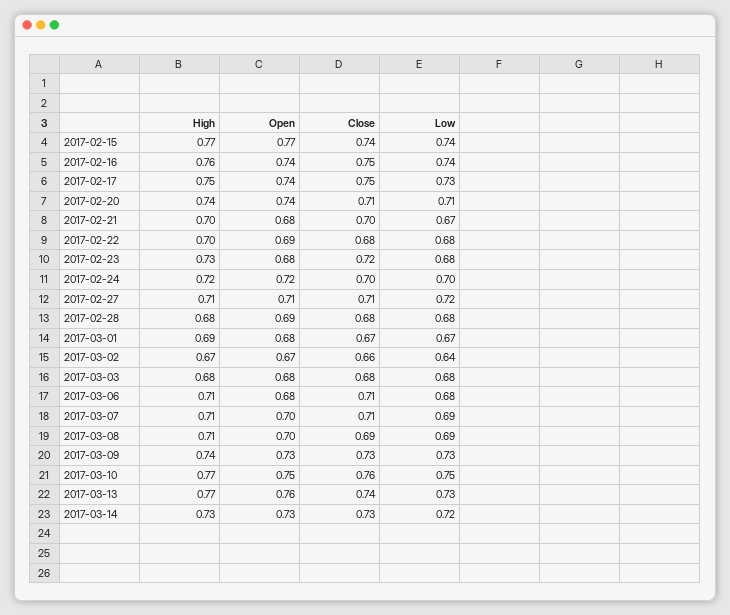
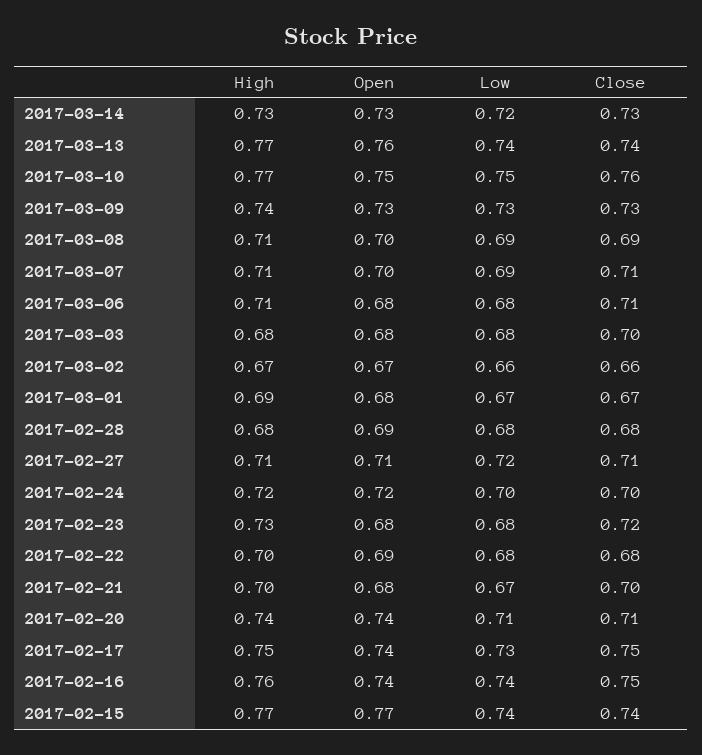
Low, 2017-03-02: 0.64 -> 0.66
Close, 2017-03-03: 0.68 -> 0.7
Low, 2017-03-13: 0.73 -> 0.74

